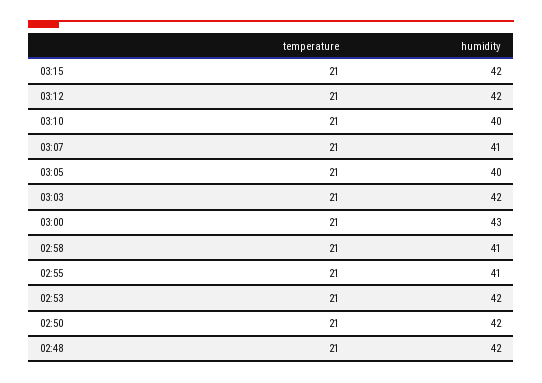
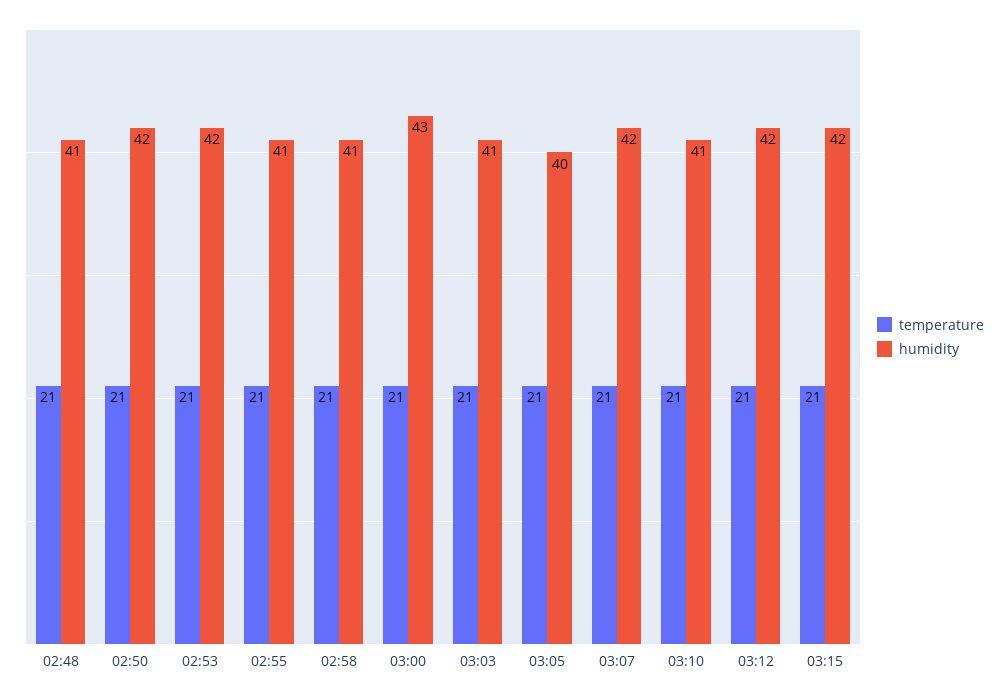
humidity, 03:10: 40 -> 41
humidity, 03:07: 41 -> 42
humidity, 03:03: 42 -> 41
humidity, 02:48: 42 -> 41

